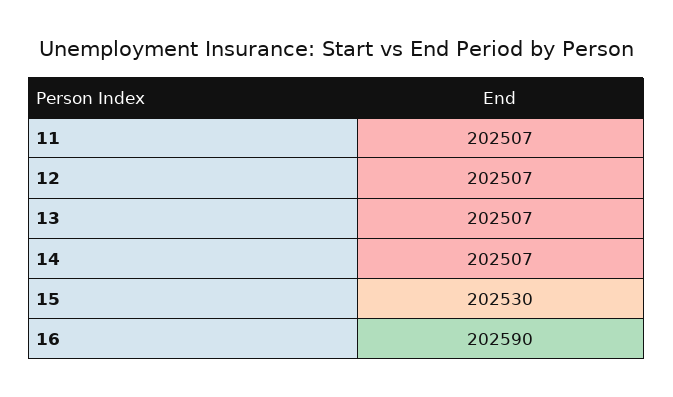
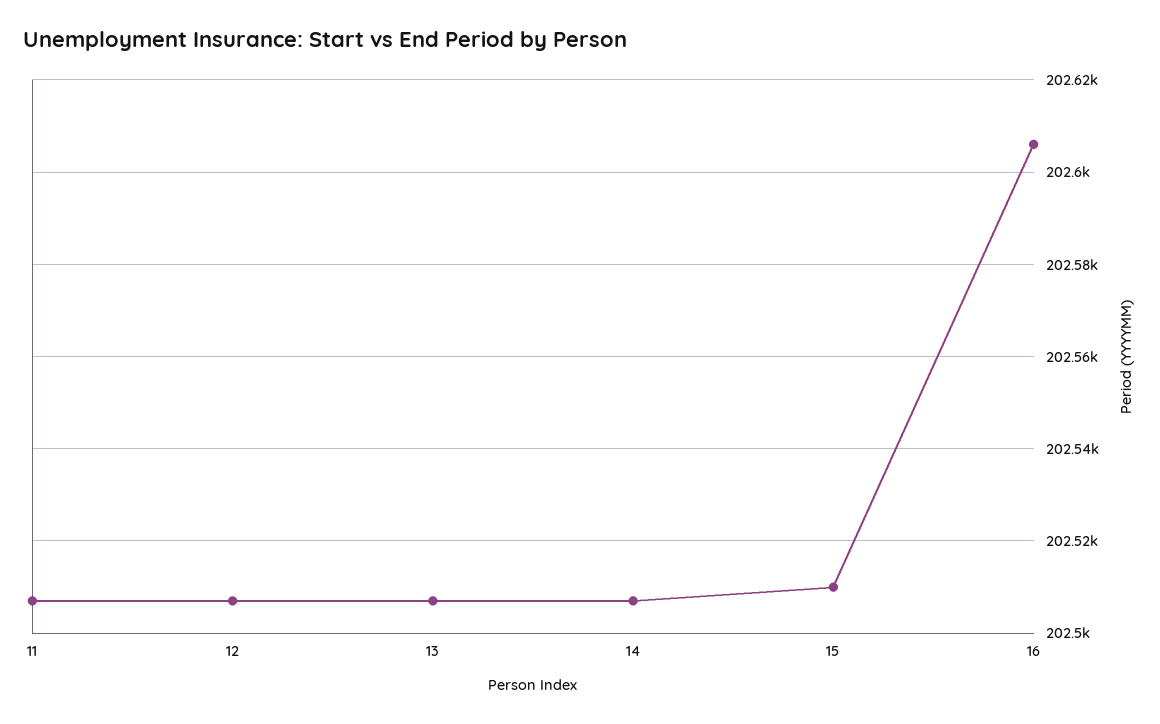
15: 202530 -> 202510
16: 202590 -> 202605

